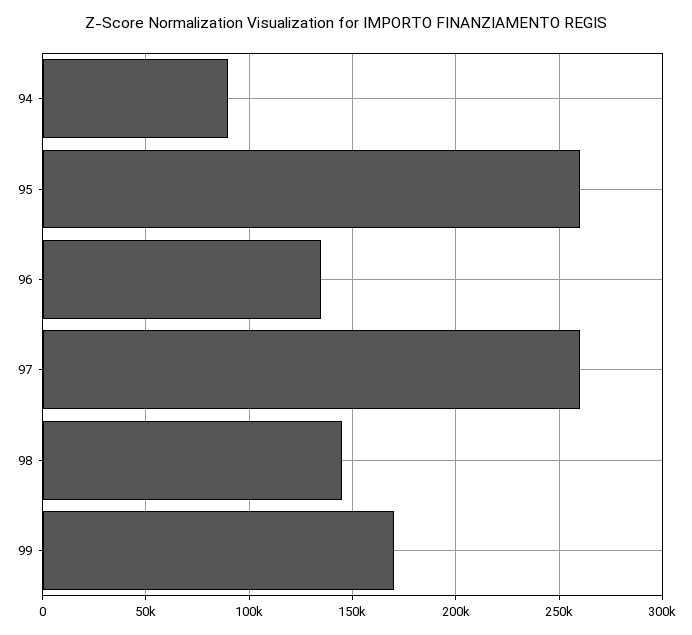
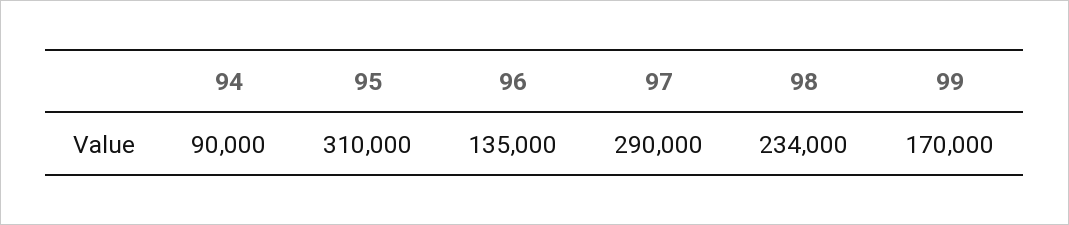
95: 260000 -> 310000
97: 260000 -> 290000
98: 145000 -> 234000

